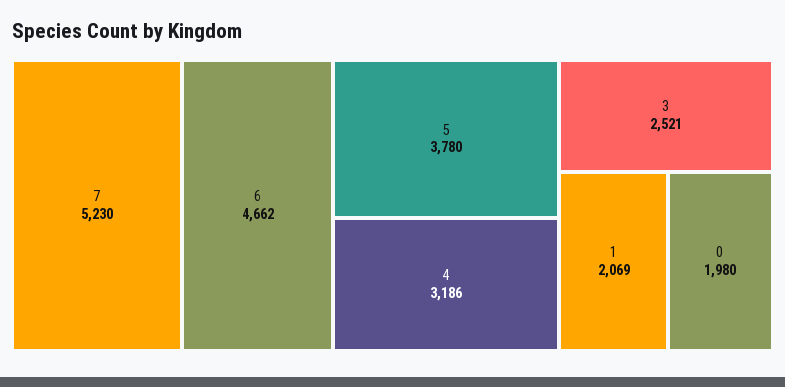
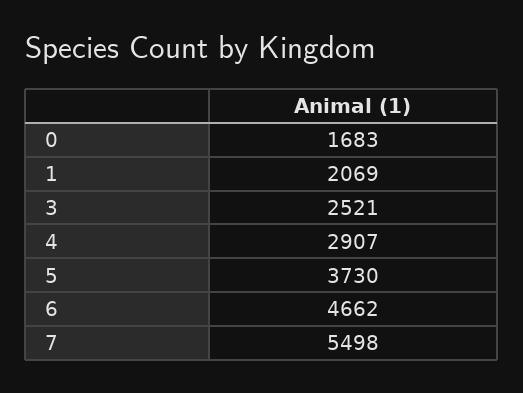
7: 5230 -> 5498
5: 3780 -> 3730
4: 3186 -> 2907
0: 1980 -> 1683

